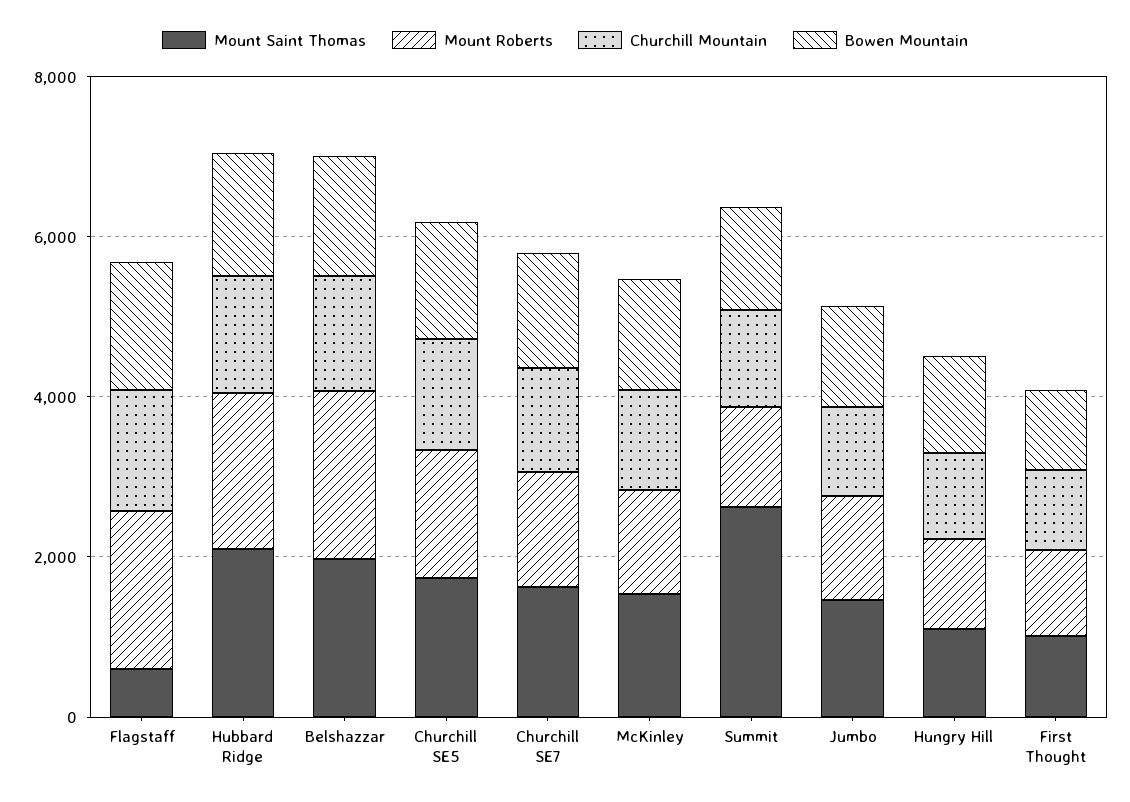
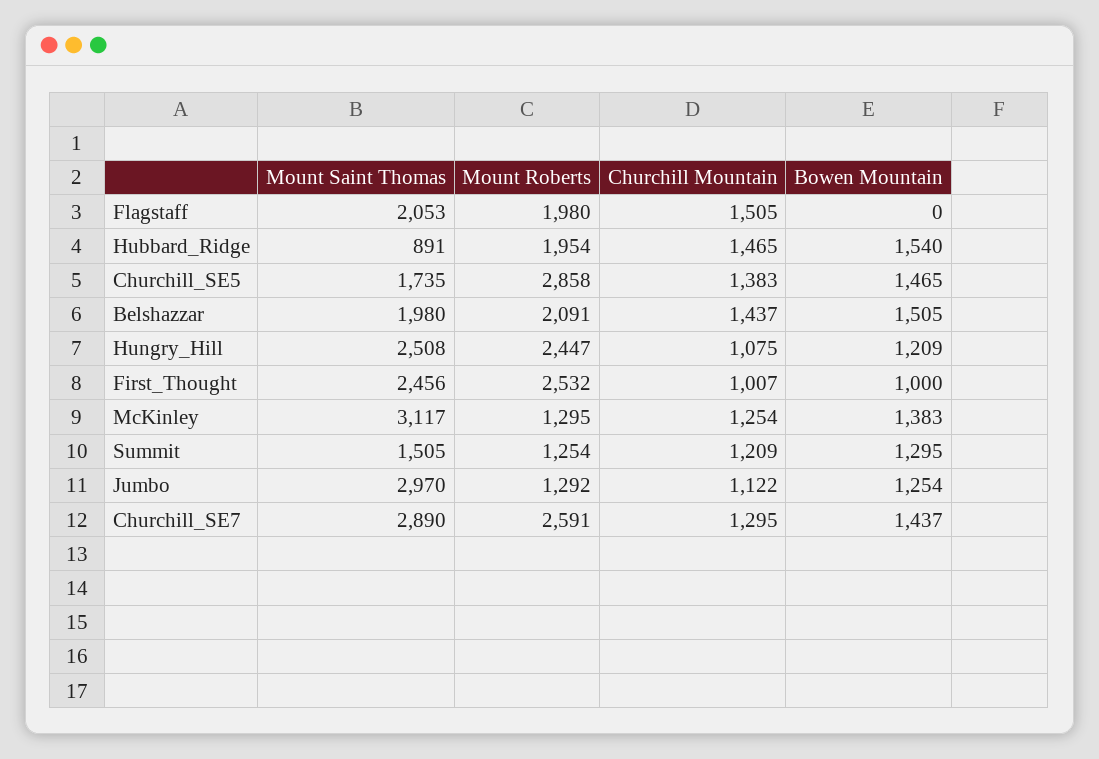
Mount Saint Thomas, Flagstaff: 500 -> 2053
Bowen Mountain, Flagstaff: 1500 -> 0
Mount Saint Thomas, Hubbard Ridge: 2000 -> 891
Mount Roberts, Churchill SE5: 1500 -> 2858
Mount Saint Thomas, Churchill SE7: 1500 -> 2890
Mount Roberts, Churchill SE7: 1500 -> 2591
Mount Saint Thomas, McKinley: 1500 -> 3117
Mount Saint Thomas, Summit: 2500 -> 1505
Mount Saint Thomas, Jumbo: 1500 -> 2970
Mount Saint Thomas, Hungry Hill: 1000 -> 2508
Mount Roberts, Hungry Hill: 1000 -> 2447
Mount Saint Thomas, First Thought: 1000 -> 2456
Mount Roberts, First Thought: 1000 -> 2532

